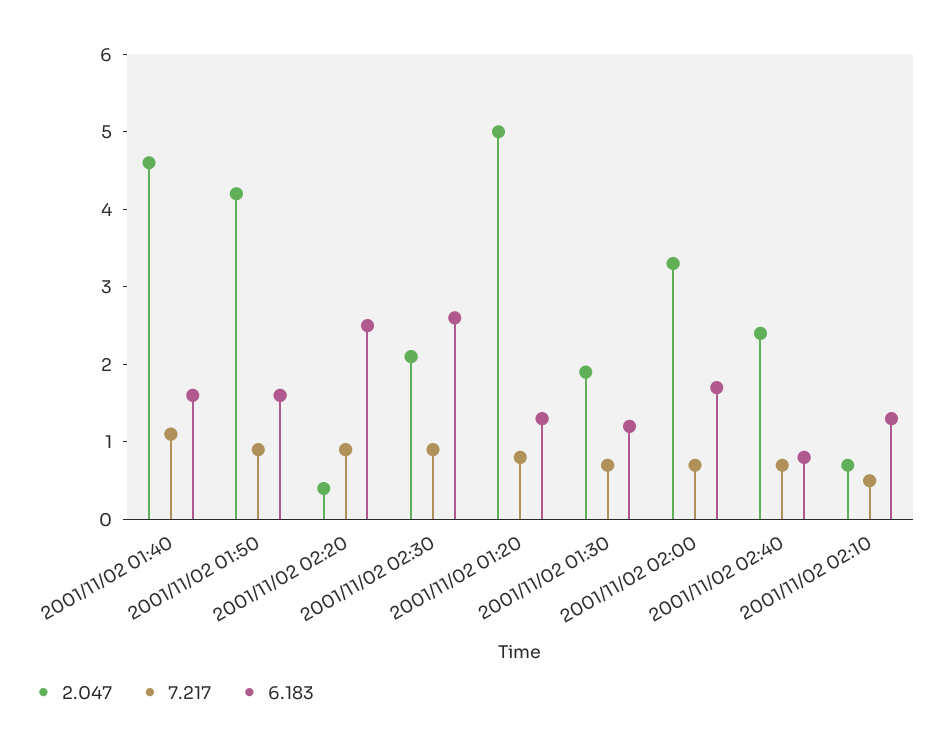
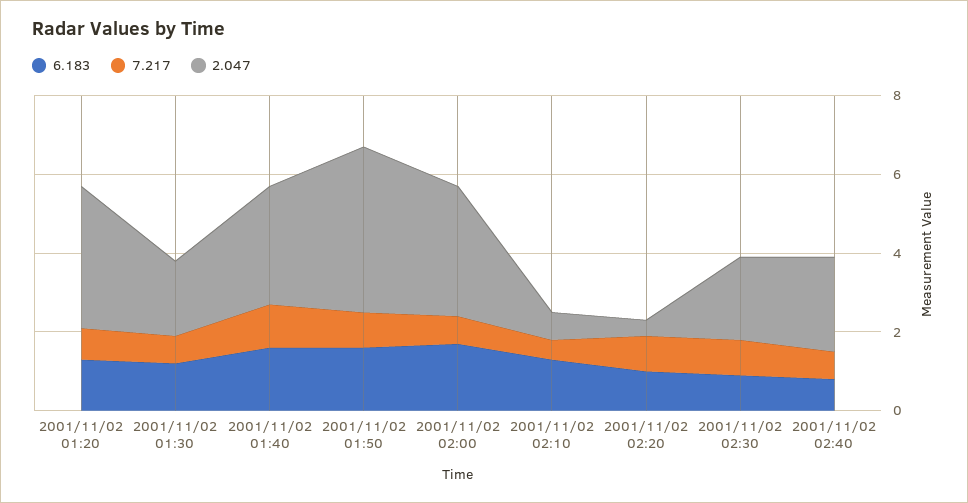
2.047, 2001/11/02 01:40: 4.5 -> 3
6.183, 2001/11/02 02:20: 2.5 -> 1
6.183, 2001/11/02 02:30: 2.5 -> 1
2.047, 2001/11/02 01:20: 5 -> 3.5

